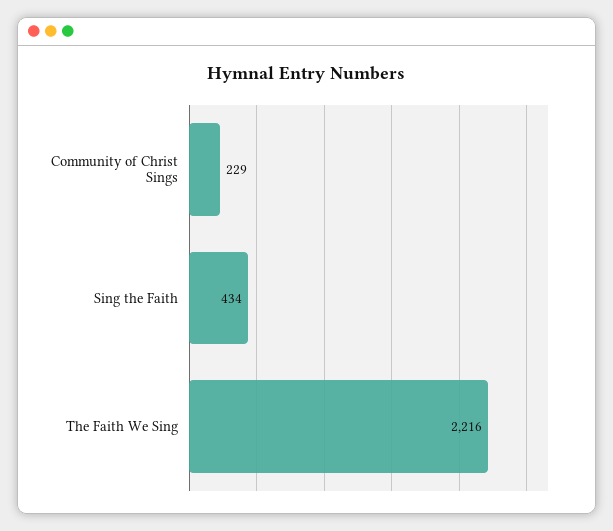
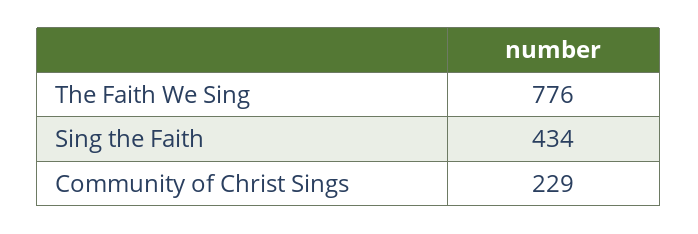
The Faith We Sing: 2216 -> 776

